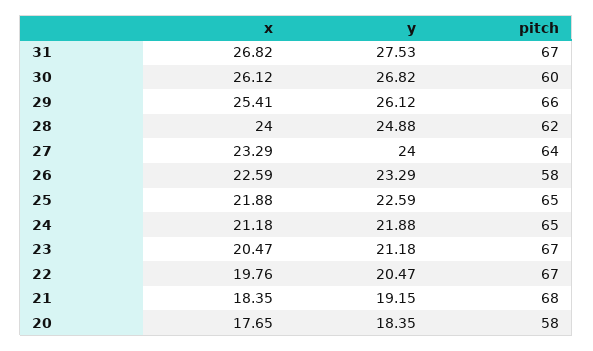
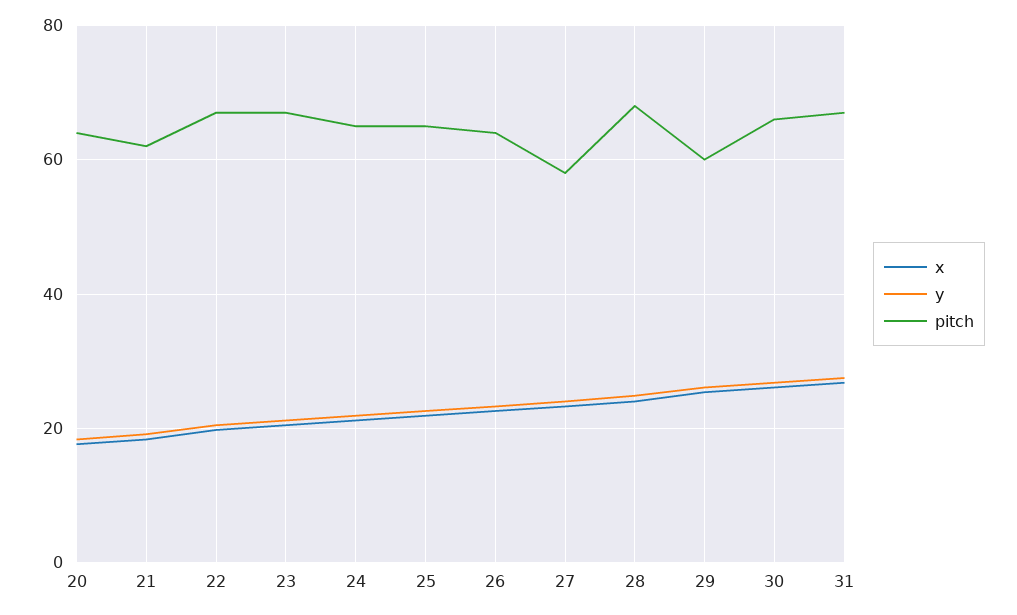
pitch, 30: 60 -> 66
pitch, 29: 66 -> 60
pitch, 28: 62 -> 68
pitch, 27: 64 -> 58
pitch, 26: 58 -> 64
pitch, 21: 68 -> 62
pitch, 20: 58 -> 64

